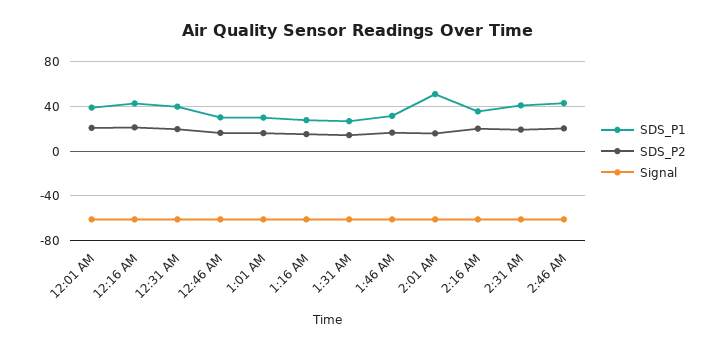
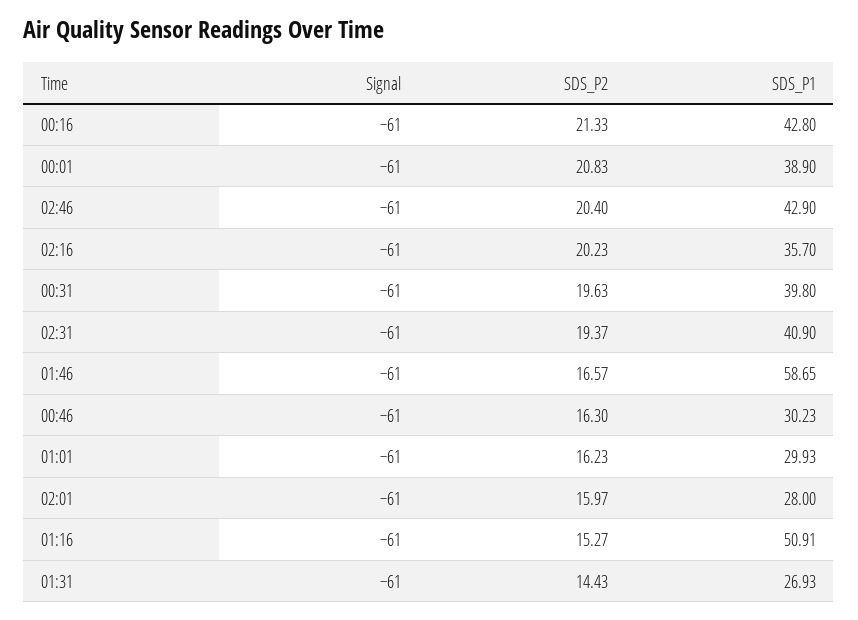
SDS_P1, 1:16 AM: 30 -> 50.91
SDS_P1, 1:46 AM: 30 -> 58.65
SDS_P1, 2:01 AM: 50 -> 28

